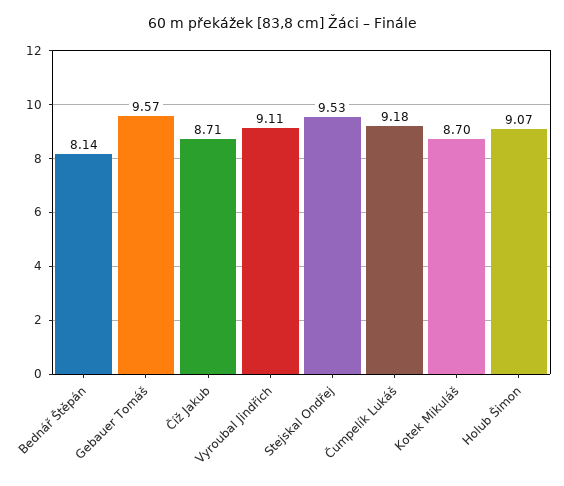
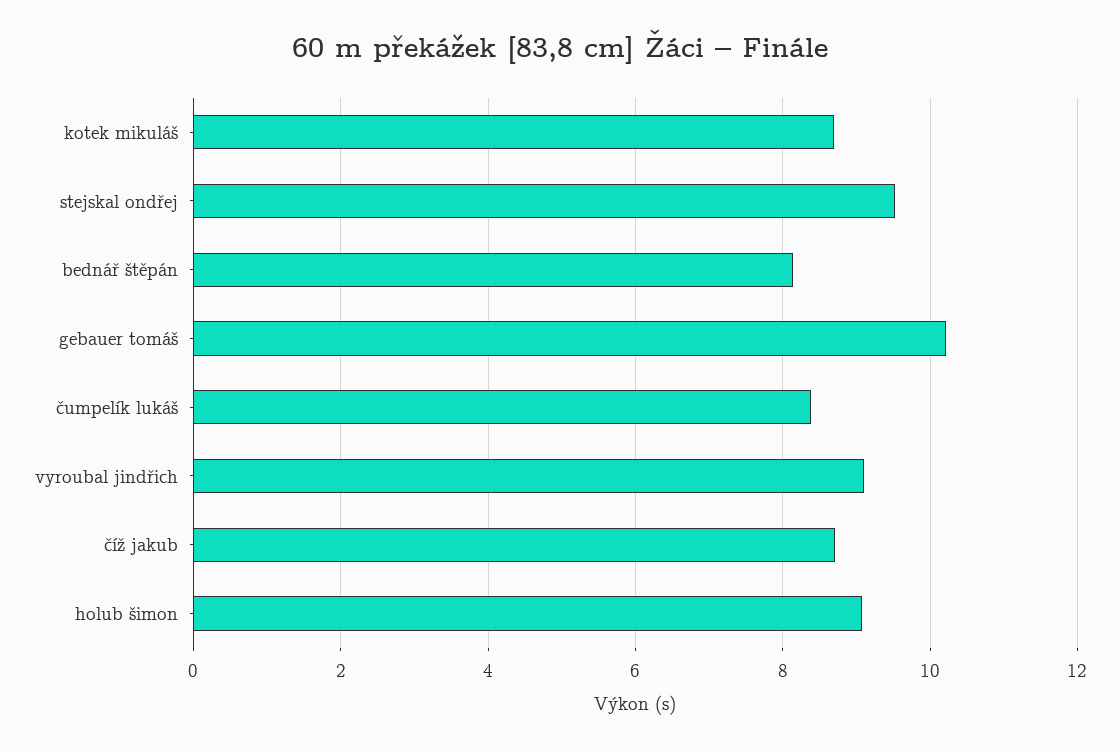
Gebauer Tomáš: 9.57 -> 10.2
Čumpelík Lukáš: 9.18 -> 8.4

